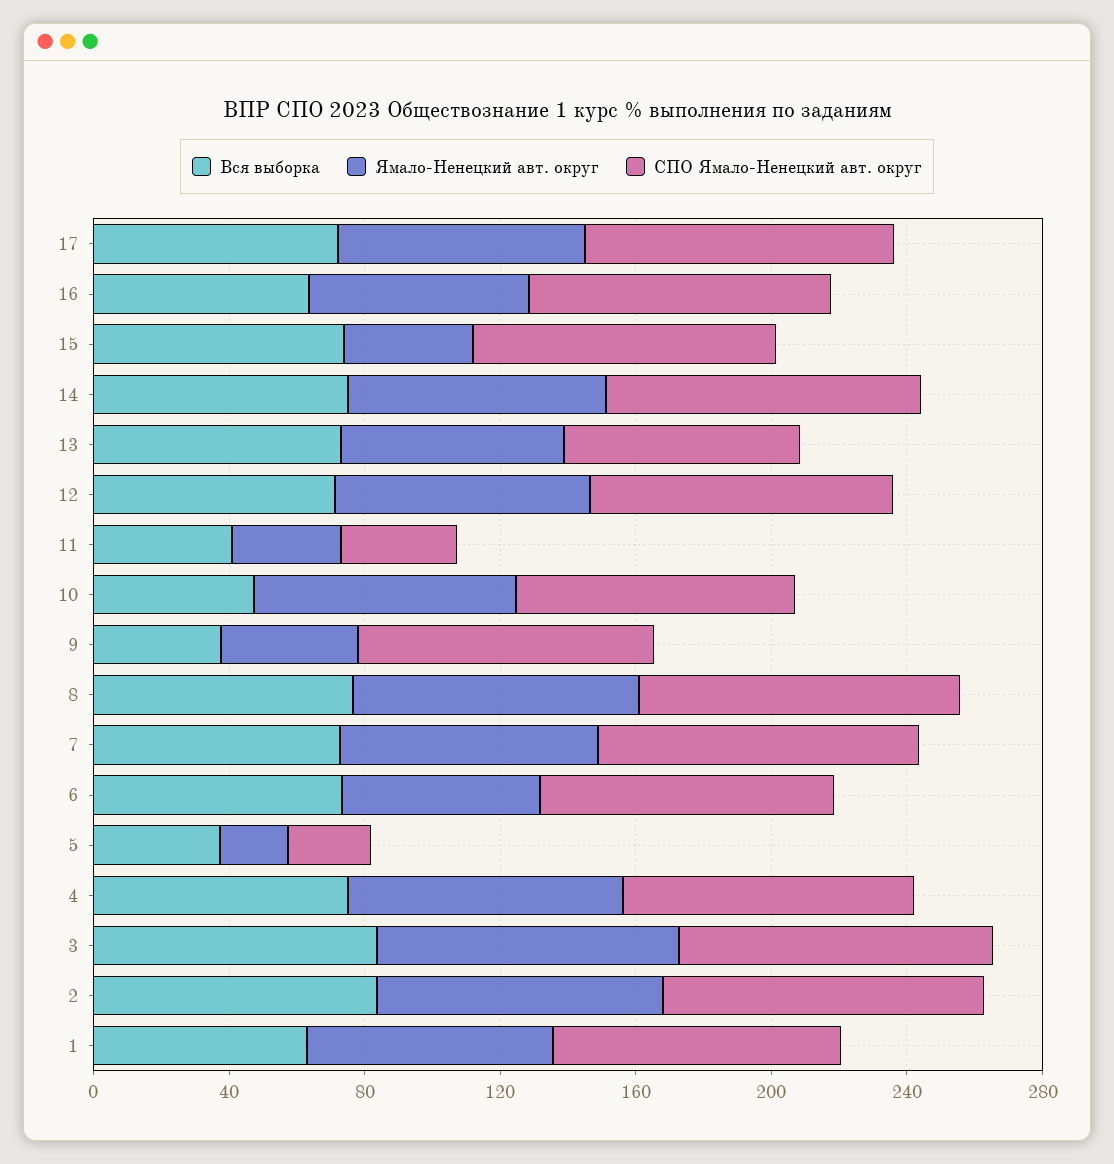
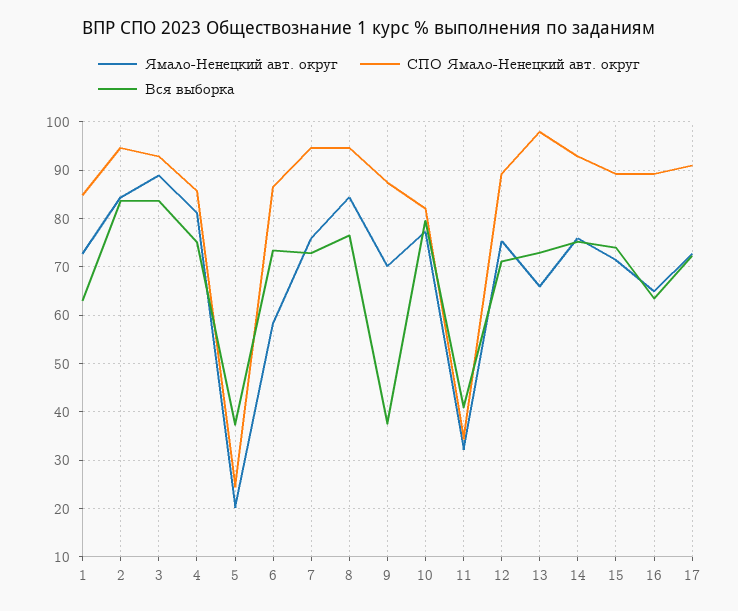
Ямало-Ненецкий авт. округ, 15: 40 -> 72
СПО Ямало-Ненецкий авт. округ, 13: 70 -> 98
Вся выборка, 10: 50 -> 80
Ямало-Ненецкий авт. округ, 9: 40 -> 70

